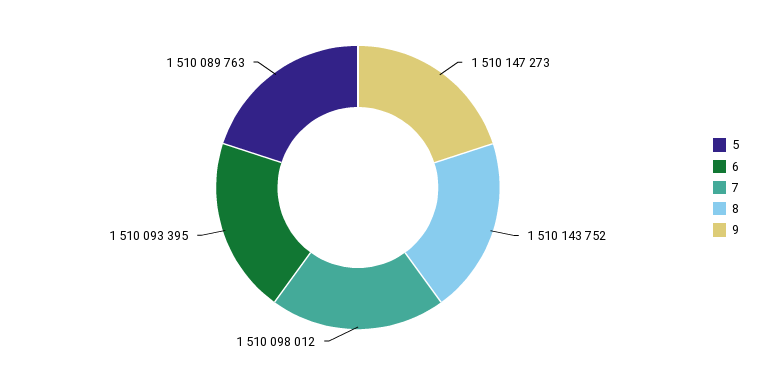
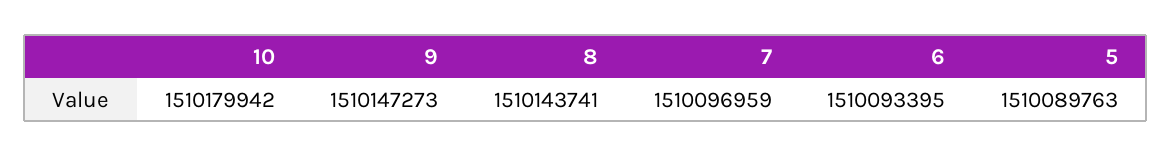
7: 1510098012 -> 1510096959
8: 1510143752 -> 1510143741
10: none -> 1510179942

